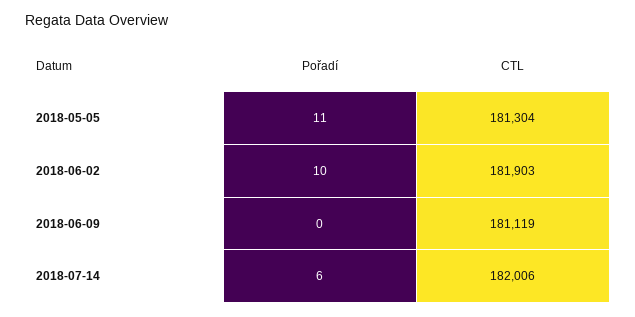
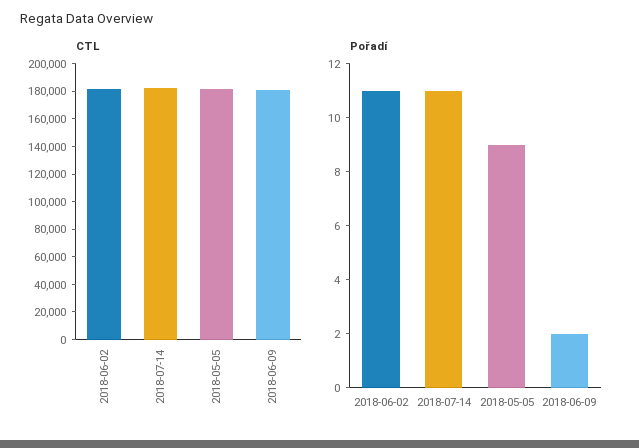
Pořadí, 2018-05-05: 11 -> 9
Pořadí, 2018-06-02: 10 -> 11
Pořadí, 2018-06-09: 0 -> 2
Pořadí, 2018-07-14: 6 -> 11

